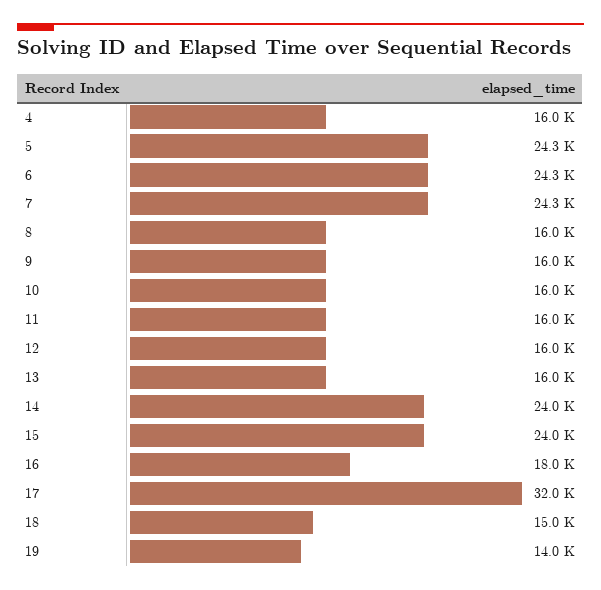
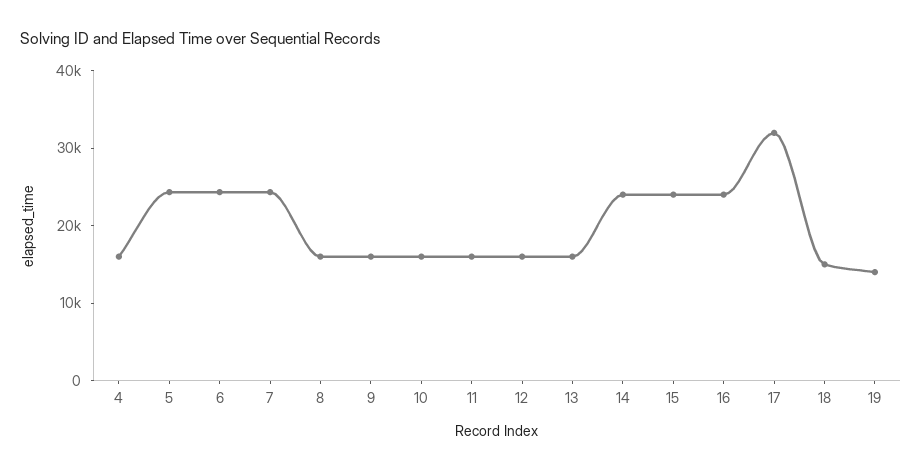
16: 18000 -> 24000

